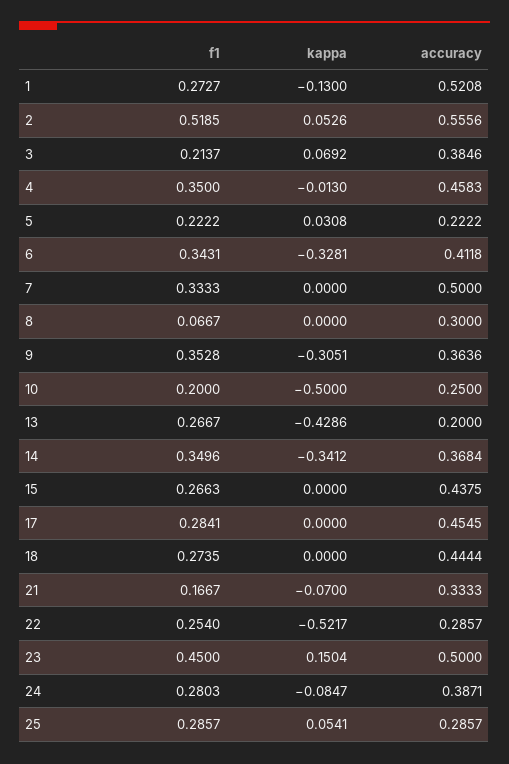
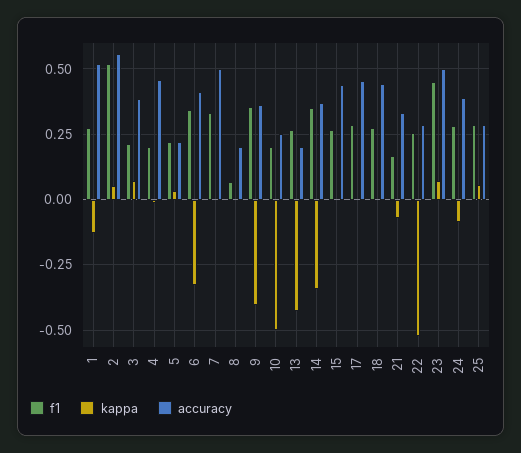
f1, 4: 0.35 -> 0.2
accuracy, 8: 0.3 -> 0.2
kappa, 9: -0.3051 -> -0.4
kappa, 23: 0.1504 -> 0.075

